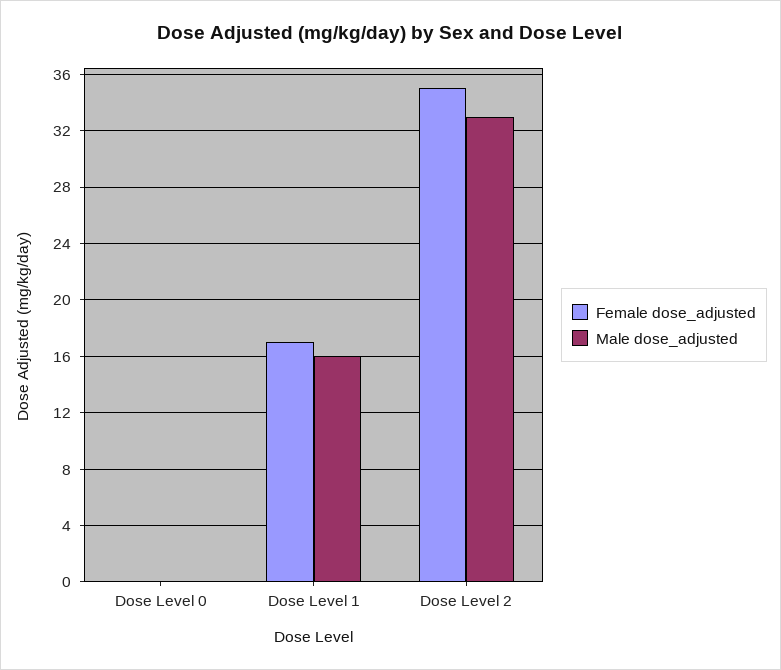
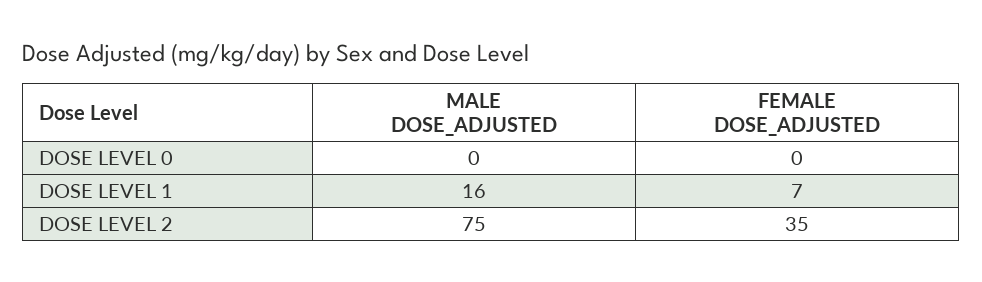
Female dose_adjusted, Dose Level 1: 17 -> 7
Male dose_adjusted, Dose Level 2: 33 -> 75

